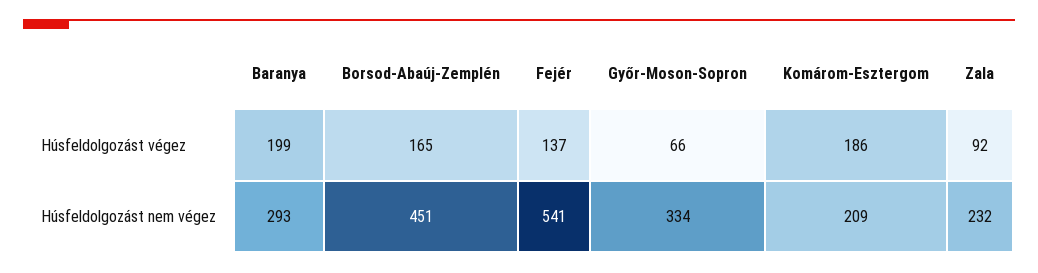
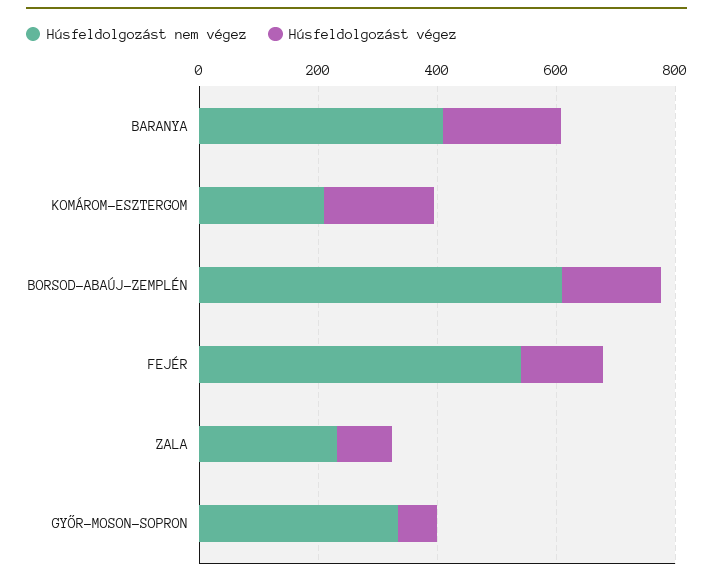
Húsfeldolgozást nem végez, Baranya: 293 -> 400
Húsfeldolgozást nem végez, Borsod-Abaúj-Zemplén: 451 -> 600

